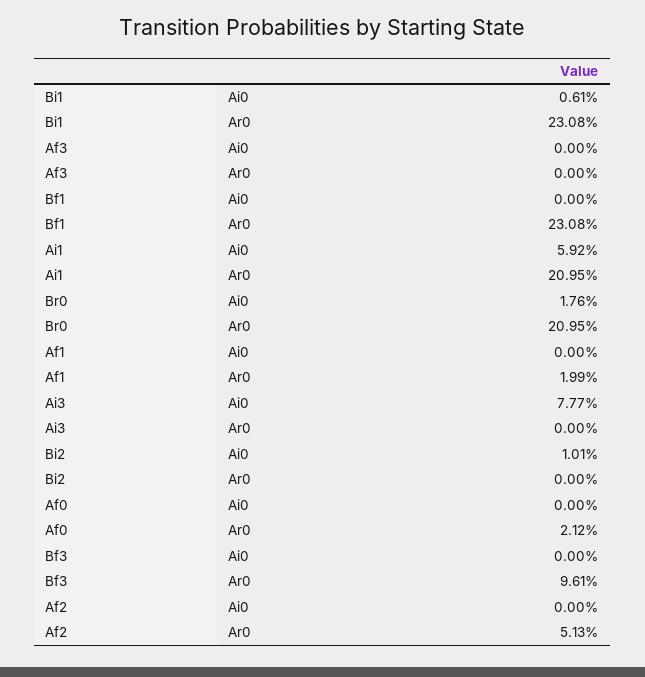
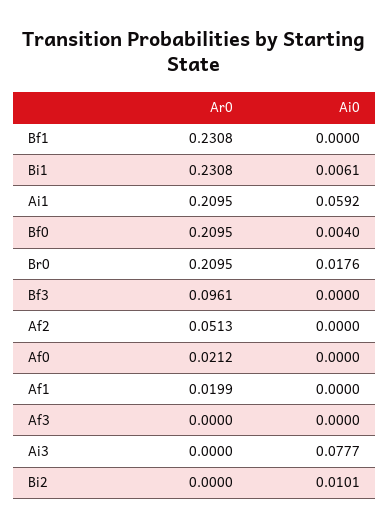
Bf0, Ar0: none -> 0.2095
Bf0, Ai0: none -> 0.004

